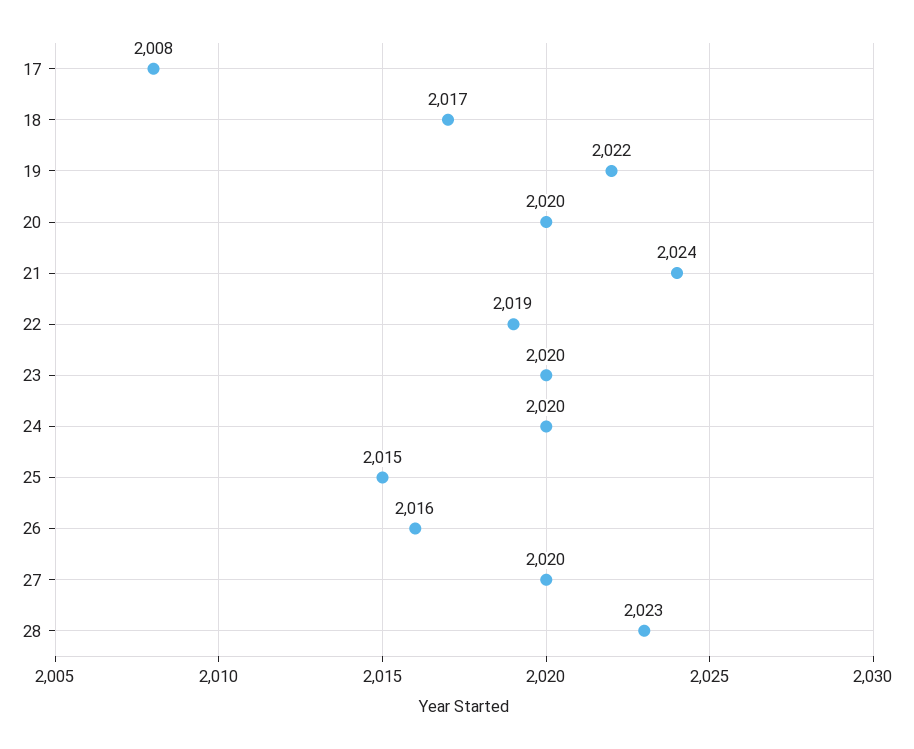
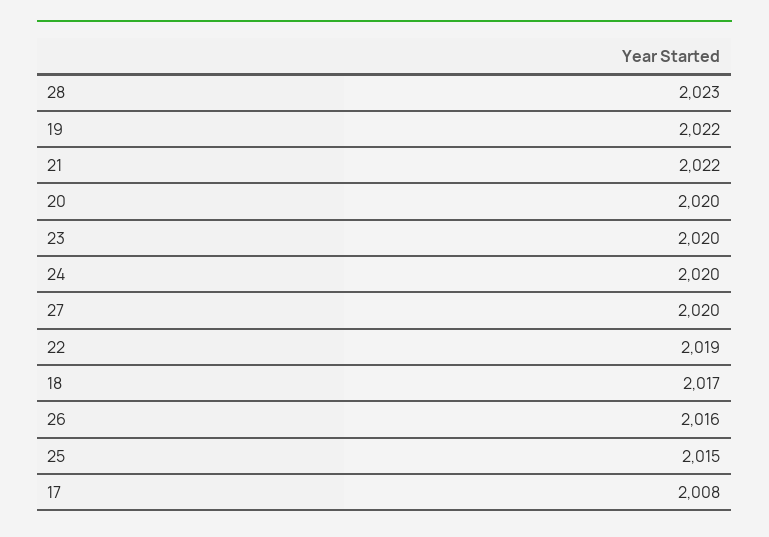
21: 2024 -> 2022

